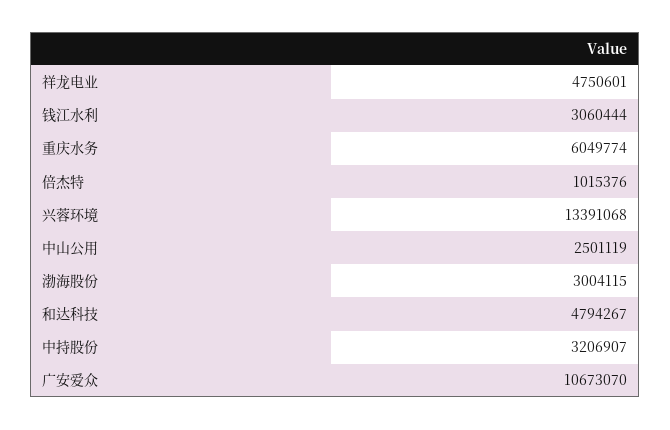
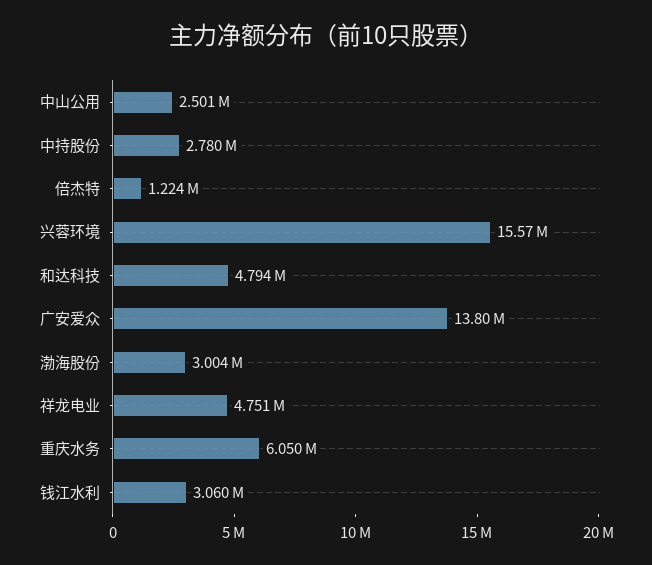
倍杰特: 1015376 -> 1224000
兴蓉环境: 13391068 -> 15570000
中持股份: 3206907 -> 2780000
广安爱众: 10673070 -> 13800000

